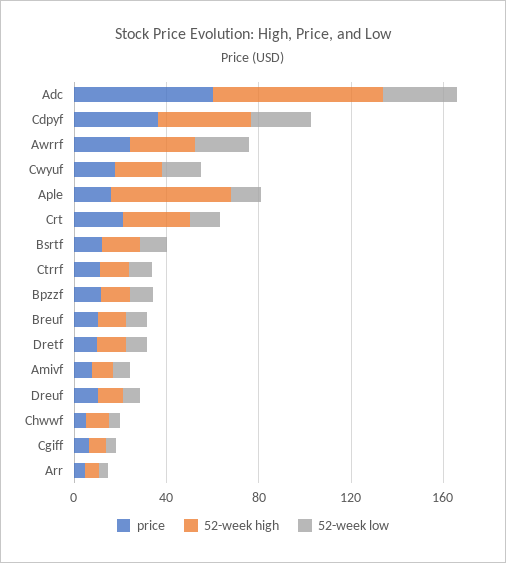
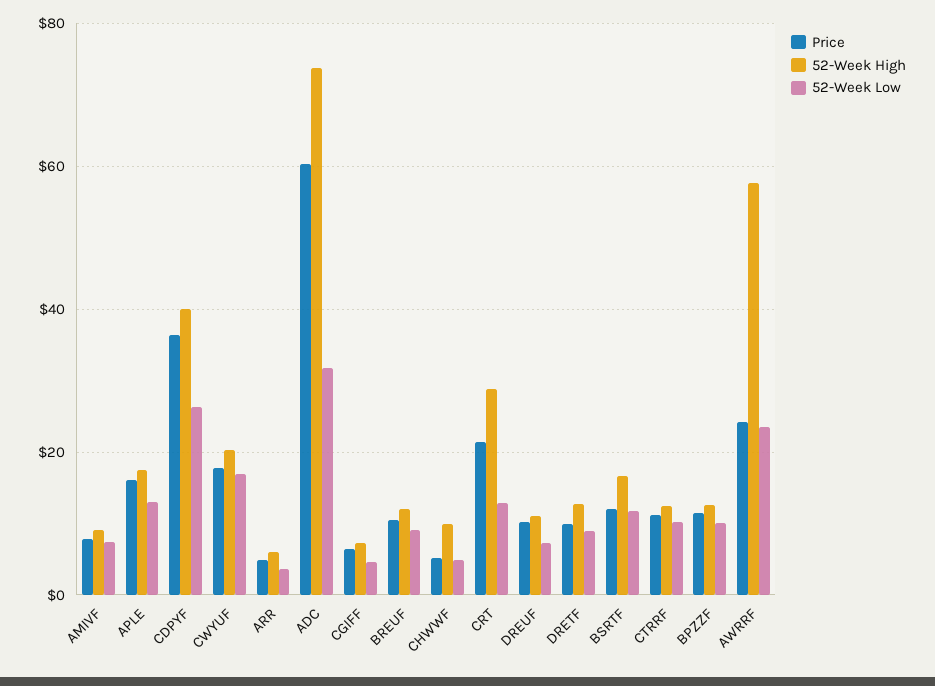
52-week high, Awrrf: 30 -> 58
52-week high, Aple: 50 -> 18

